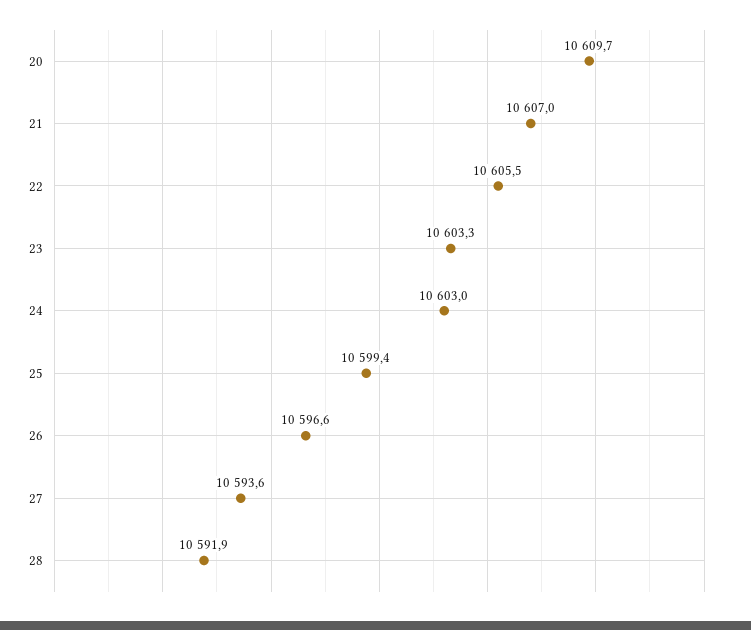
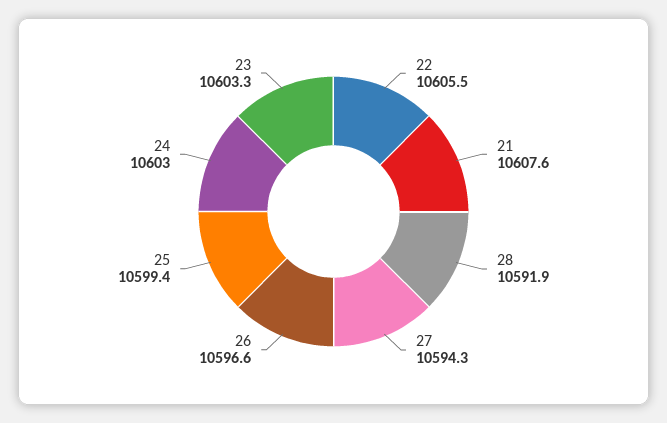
20: 10609.7 -> none
21: 10607 -> 10607.6
27: 10593.6 -> 10594.3

